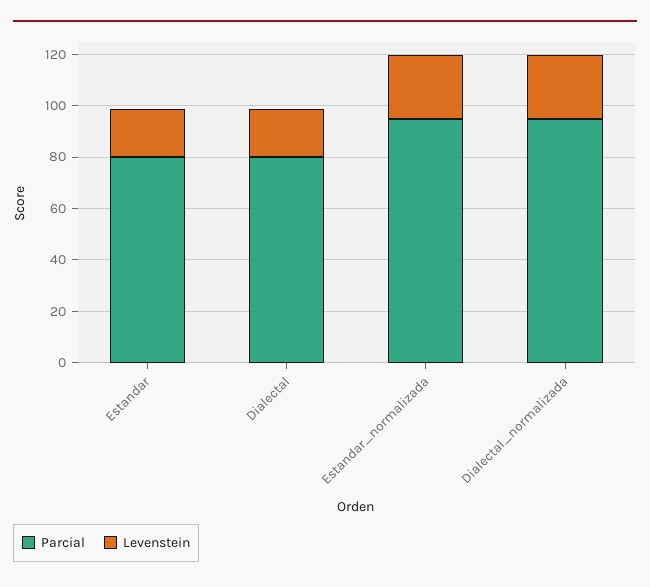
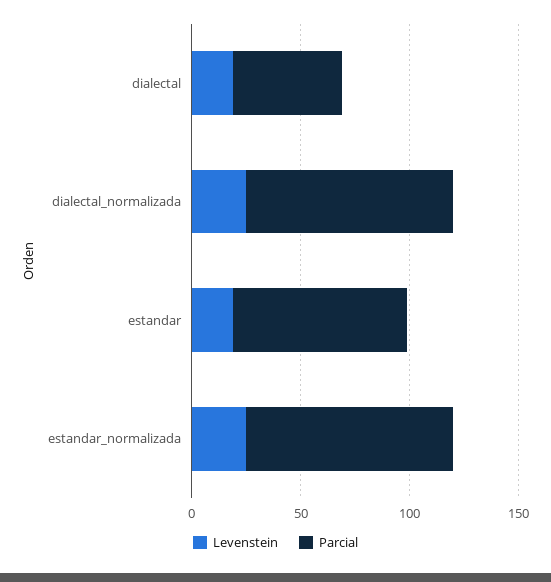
Parcial, Dialectal: 80 -> 50

